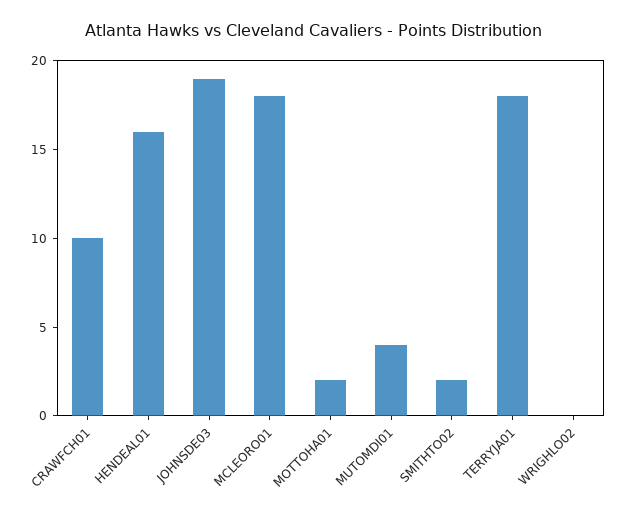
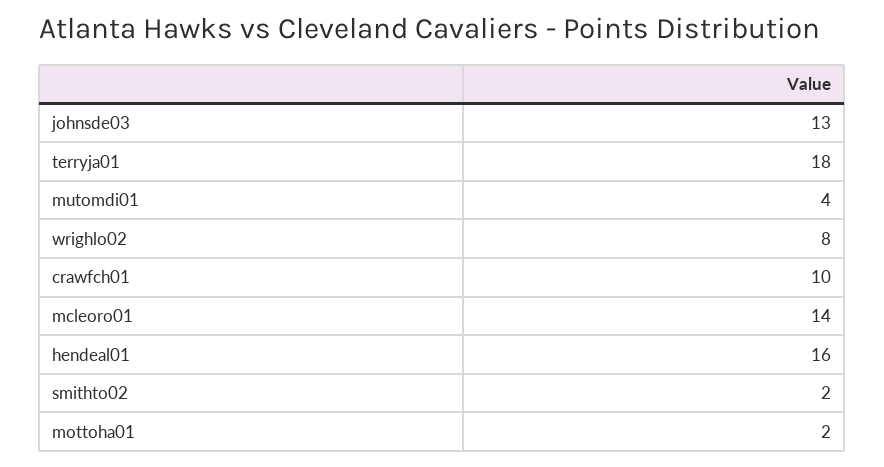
JOHNSDE03: 19 -> 13
MCLEORO01: 18 -> 14
WRIGHLO02: 0 -> 8

